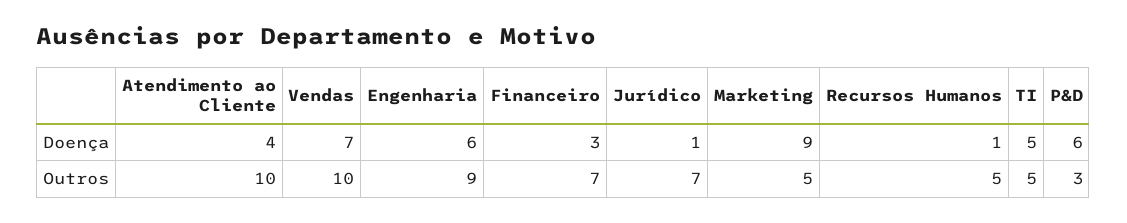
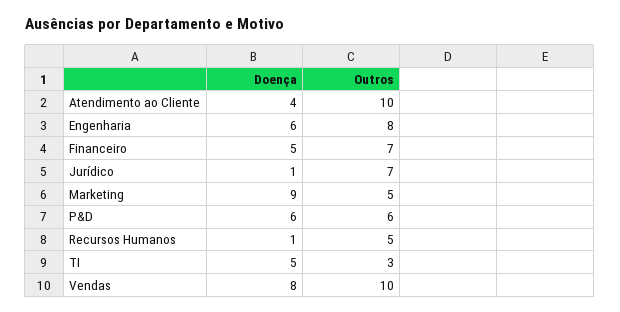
Vendas, Doença: 7 -> 8
Financeiro, Doença: 3 -> 5
Engenharia, Outros: 9 -> 8
TI, Outros: 5 -> 3
P&D, Outros: 3 -> 6

